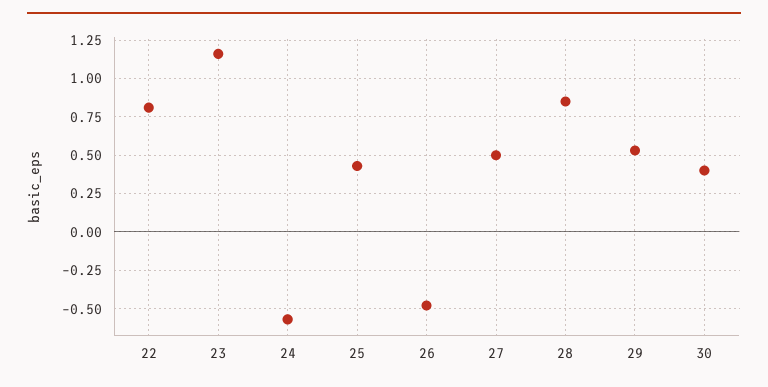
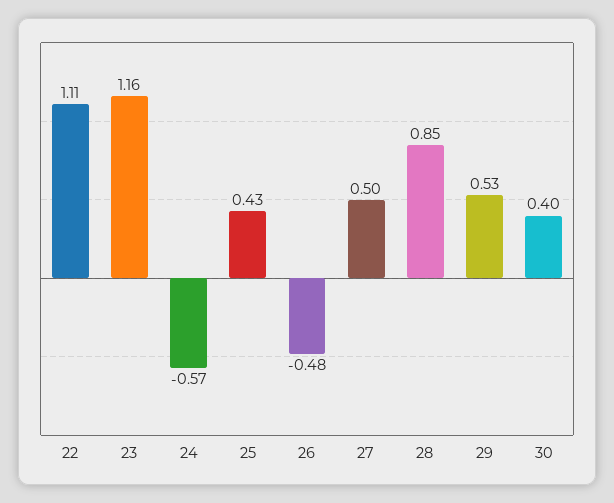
22: 0.8 -> 1.11

